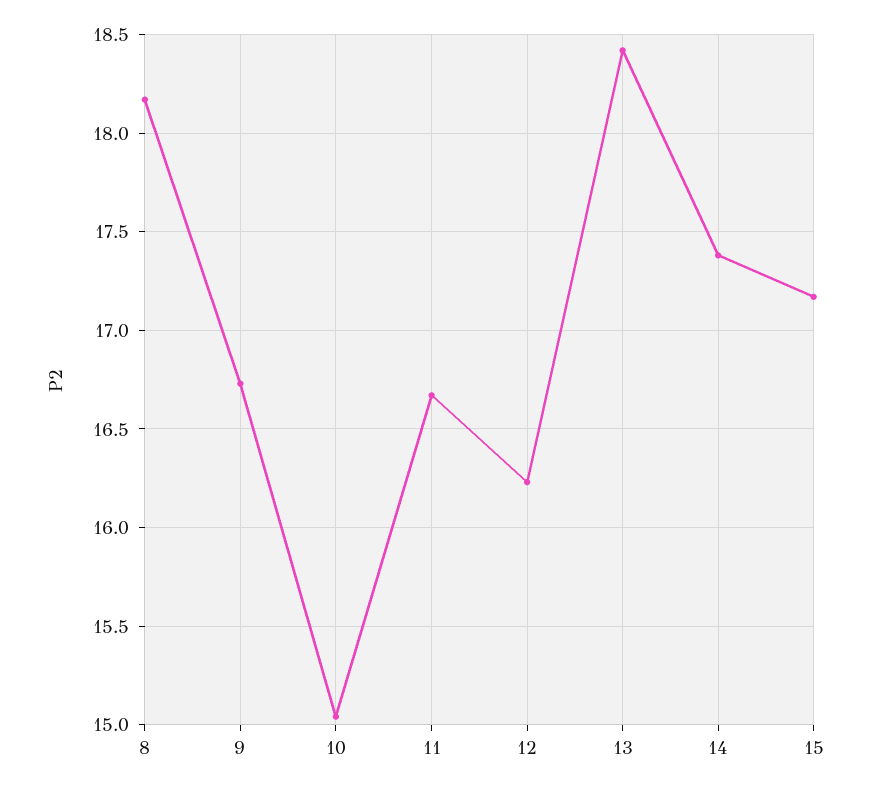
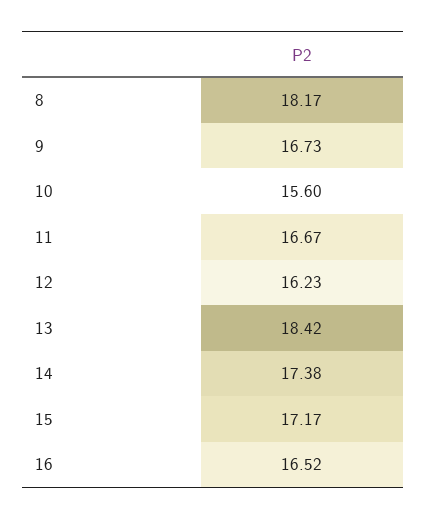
10: 15.05 -> 15.6
16: none -> 16.52

